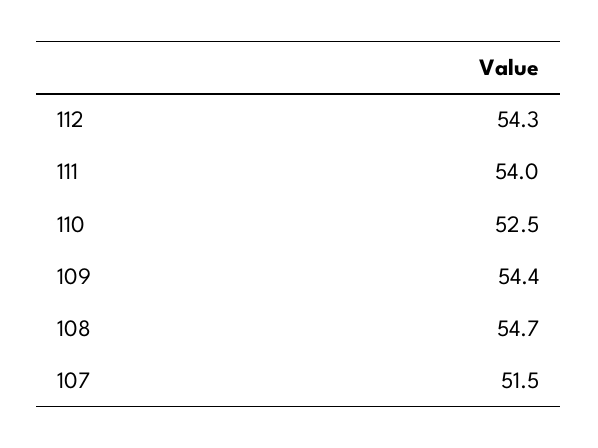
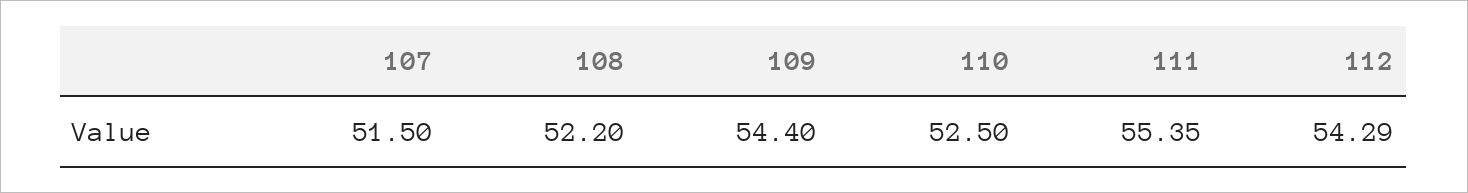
111: 54 -> 55.35
108: 54.7 -> 52.2

